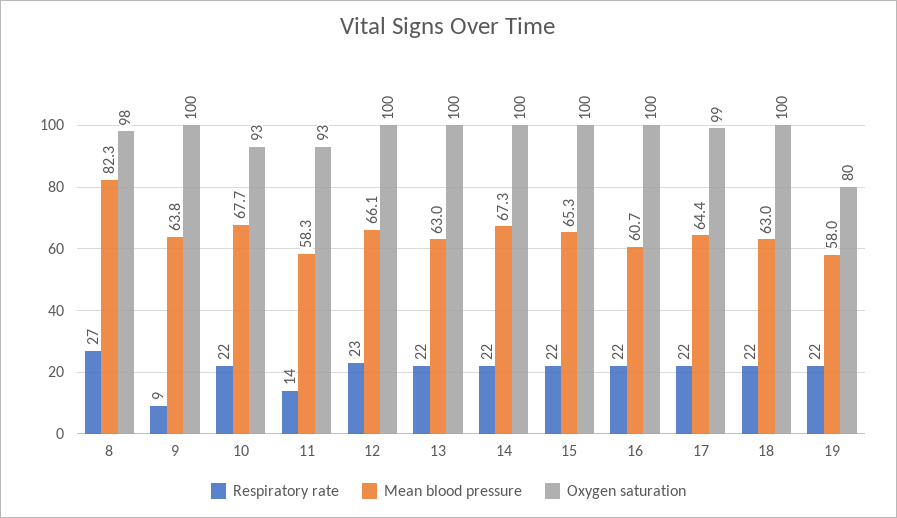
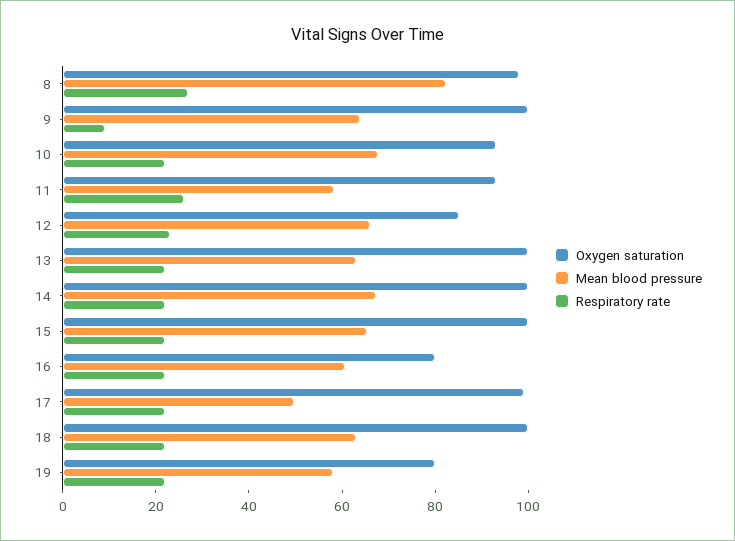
Respiratory rate, 11: 14 -> 25
Oxygen saturation, 12: 100 -> 85
Oxygen saturation, 16: 100 -> 80
Mean blood pressure, 17: 64.4 -> 50

